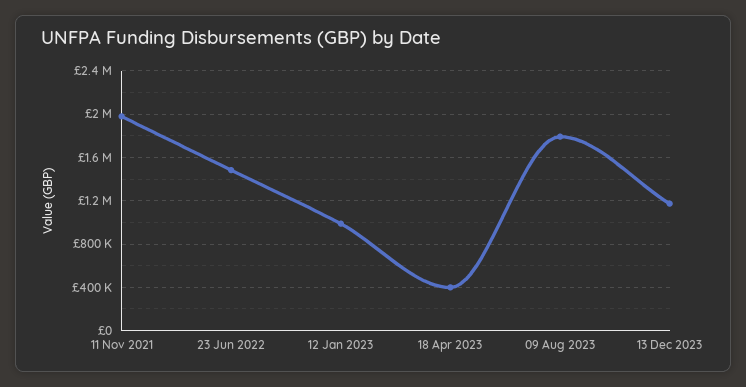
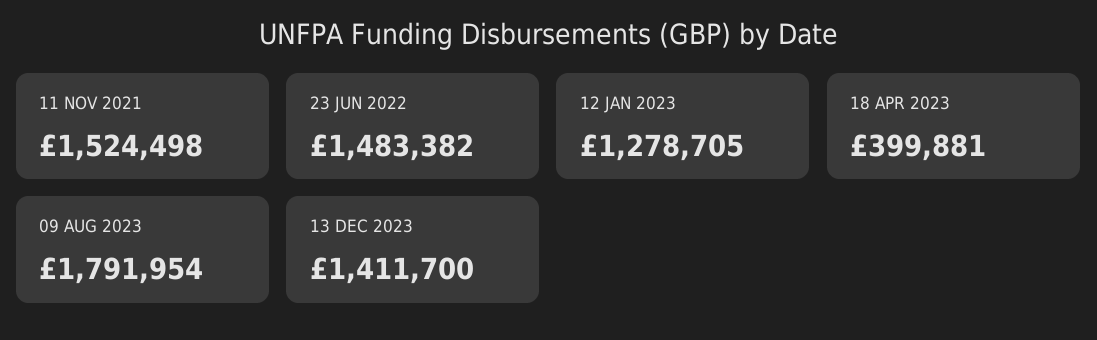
11 Nov 2021: 2000000 -> 1524498
12 Jan 2023: 1000000 -> 1278705
13 Dec 2023: 1200000 -> 1411700

